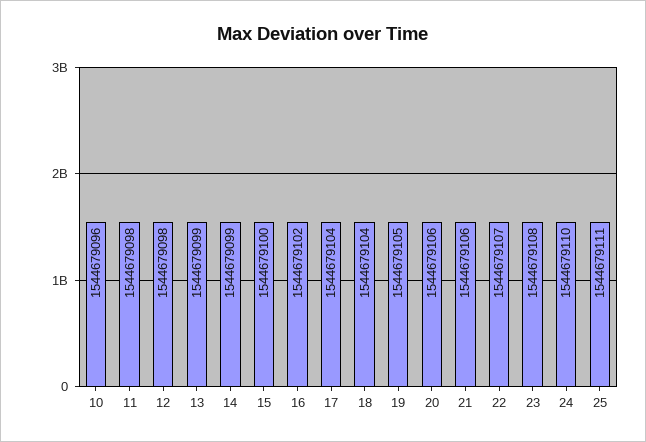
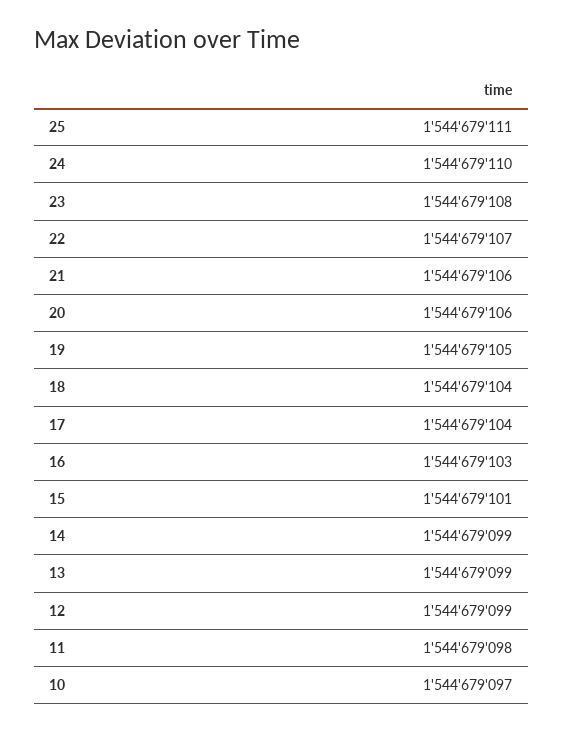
10: 1544679096 -> 1544679097
12: 1544679098 -> 1544679099
15: 1544679100 -> 1544679101
16: 1544679102 -> 1544679103

